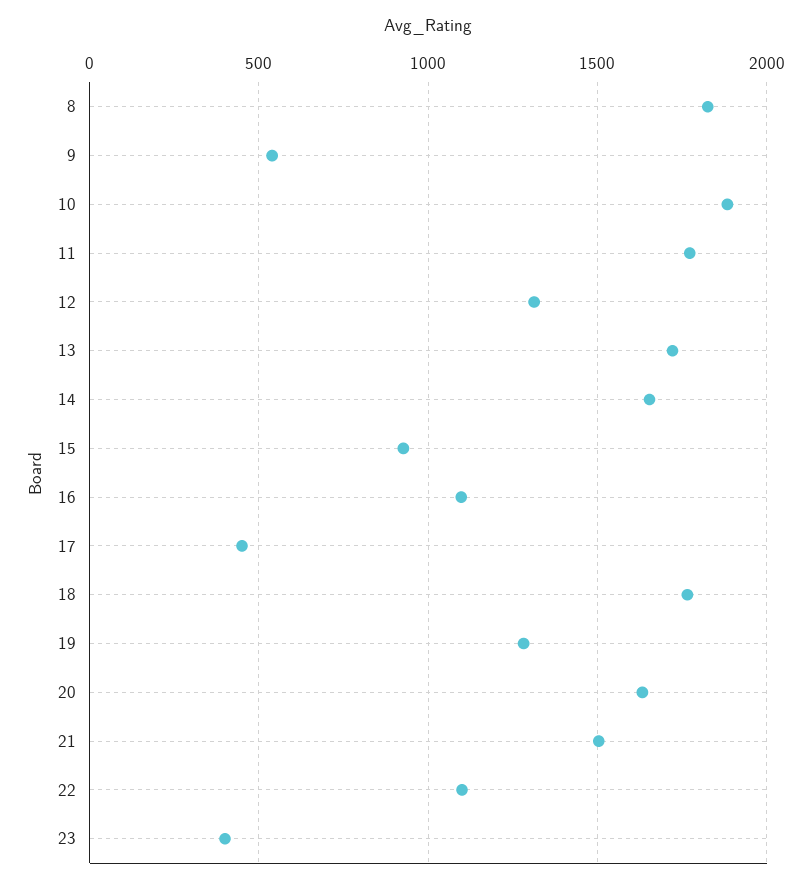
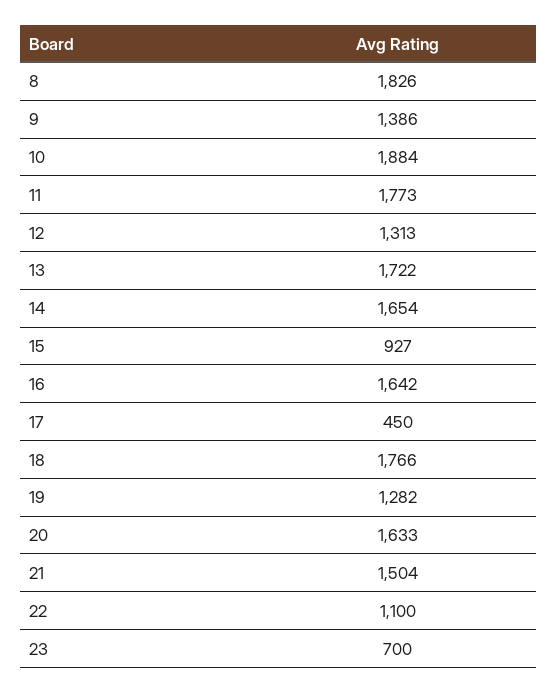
9: 550 -> 1386
16: 1100 -> 1642
23: 400 -> 700

